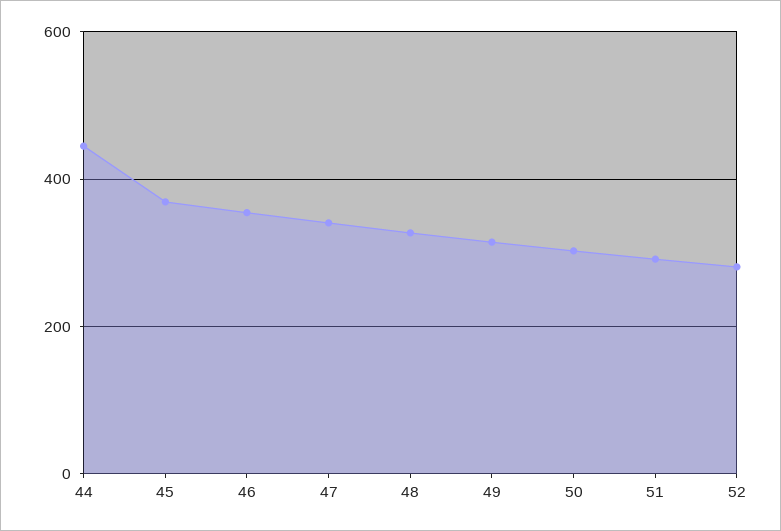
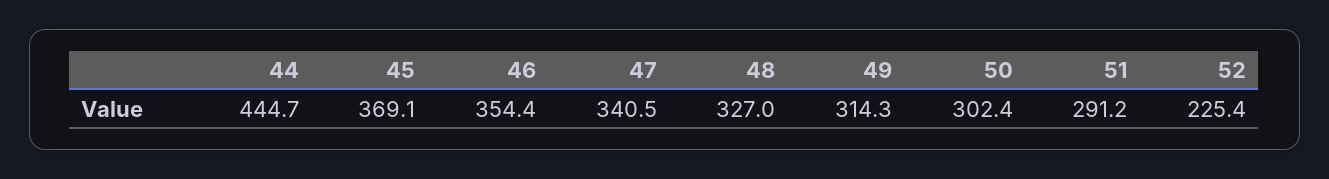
52: 280 -> 225.4

